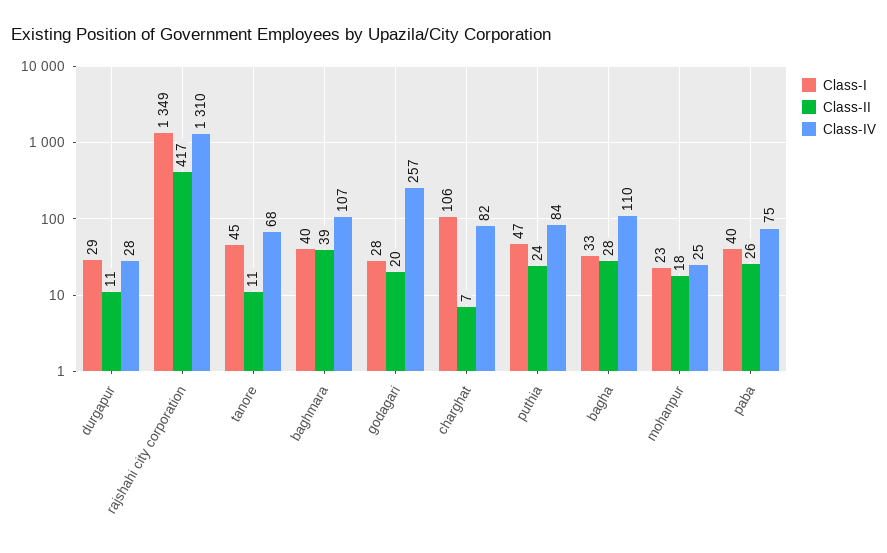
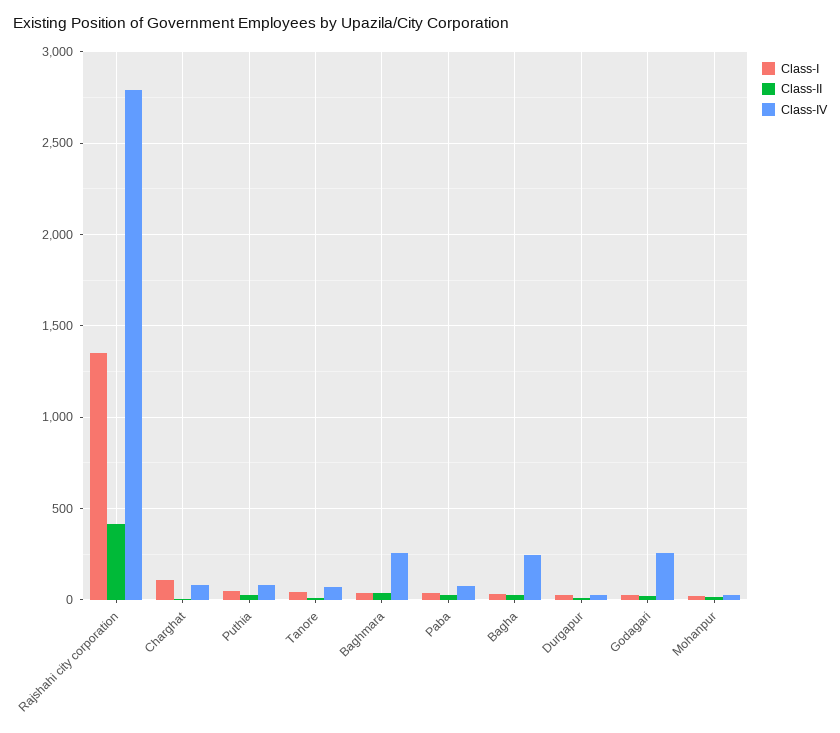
Class-IV, rajshahi city corporation: 1310 -> 2800
Class-IV, baghmara: 107 -> 250
Class-IV, bagha: 110 -> 250

